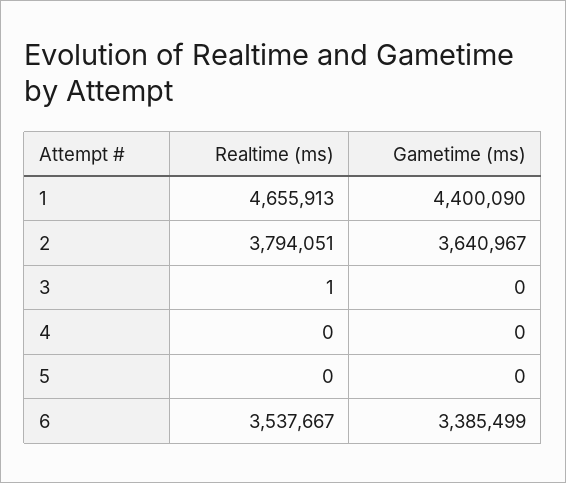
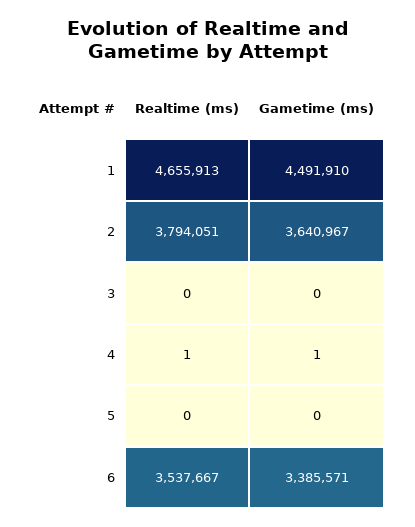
Gametime (ms), 1: 4400090 -> 4491910
Realtime (ms), 3: 1 -> 0
Realtime (ms), 4: 0 -> 1
Gametime (ms), 4: 0 -> 1
Gametime (ms), 6: 3385499 -> 3385571

